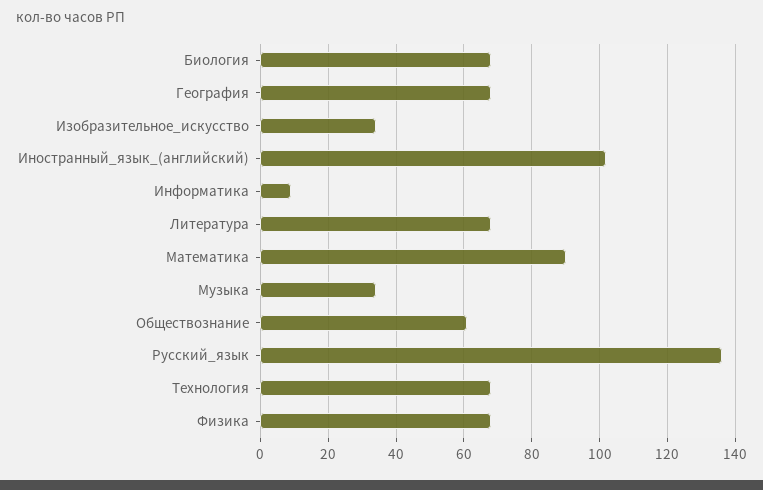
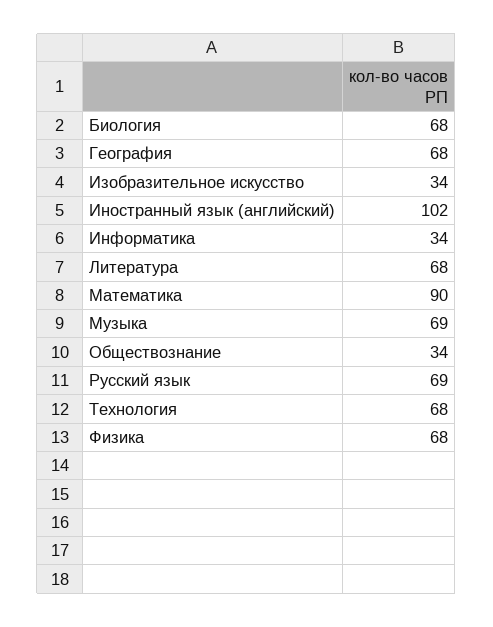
Информатика: 10 -> 34
Музыка: 35 -> 69
Обществознание: 60 -> 34
Русский_язык: 135 -> 69

